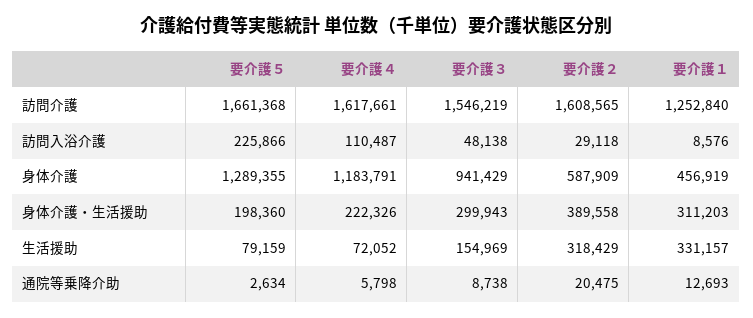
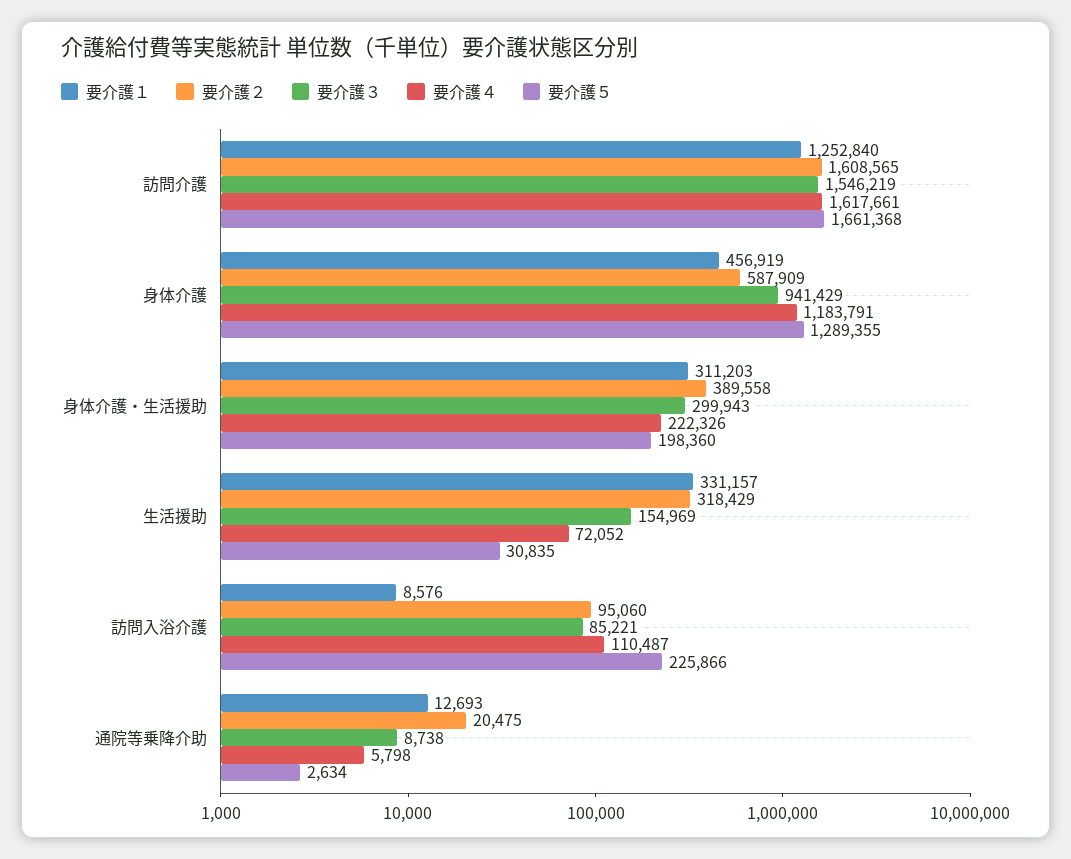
要介護３, 訪問入浴介護: 48138 -> 85221
要介護２, 訪問入浴介護: 29118 -> 95060
要介護５, 生活援助: 79159 -> 30835

